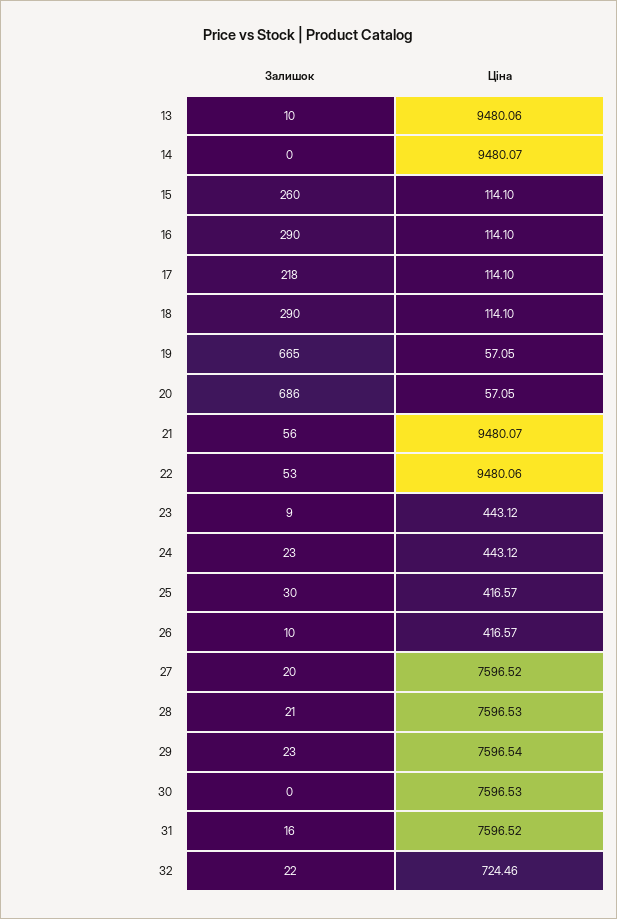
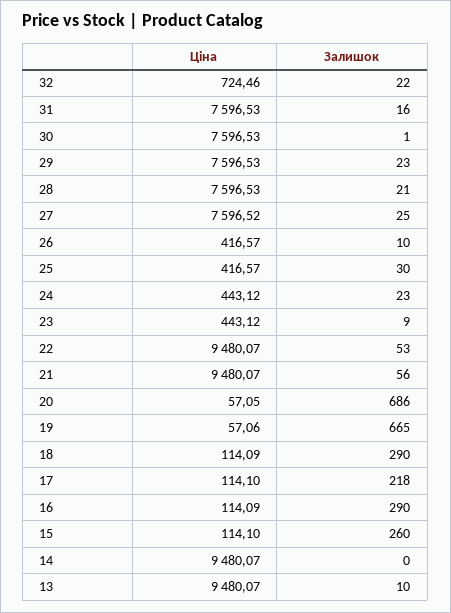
Ціна, 13: 9480.06 -> 9480.07
Ціна, 16: 114.1 -> 114.09
Ціна, 18: 114.1 -> 114.09
Ціна, 19: 57.05 -> 57.06
Ціна, 22: 9480.06 -> 9480.07
Залишок, 27: 20 -> 25
Ціна, 29: 7596.54 -> 7596.53
Залишок, 30: 0 -> 1
Ціна, 31: 7596.52 -> 7596.53

